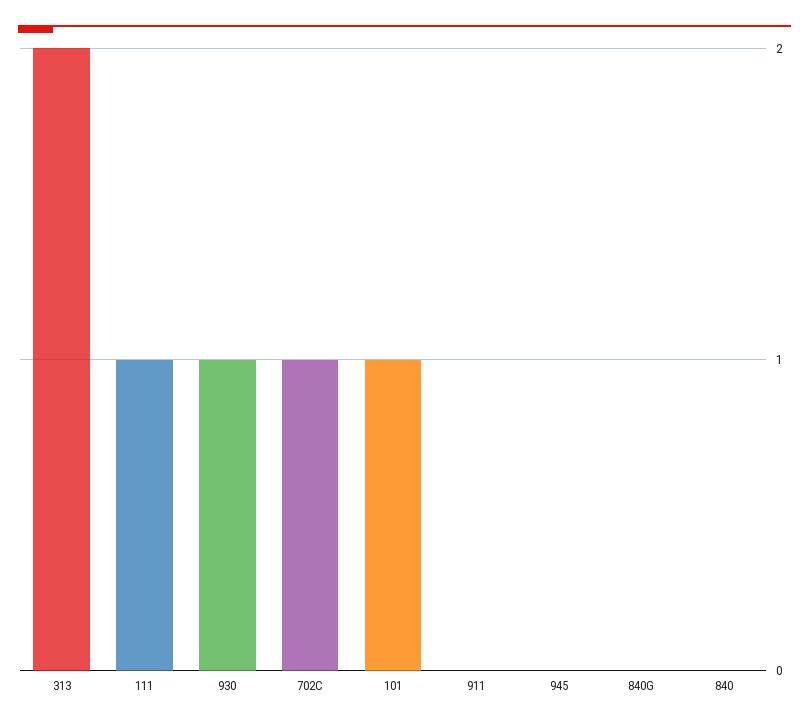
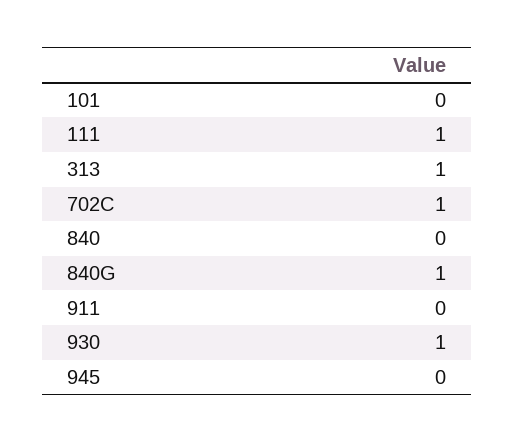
313: 2 -> 1
101: 1 -> 0
840G: 0 -> 1

